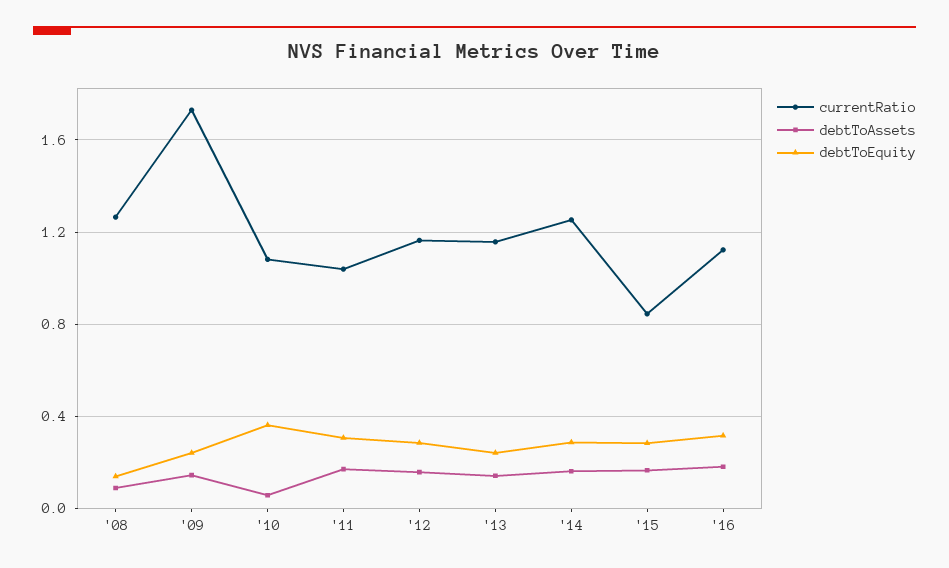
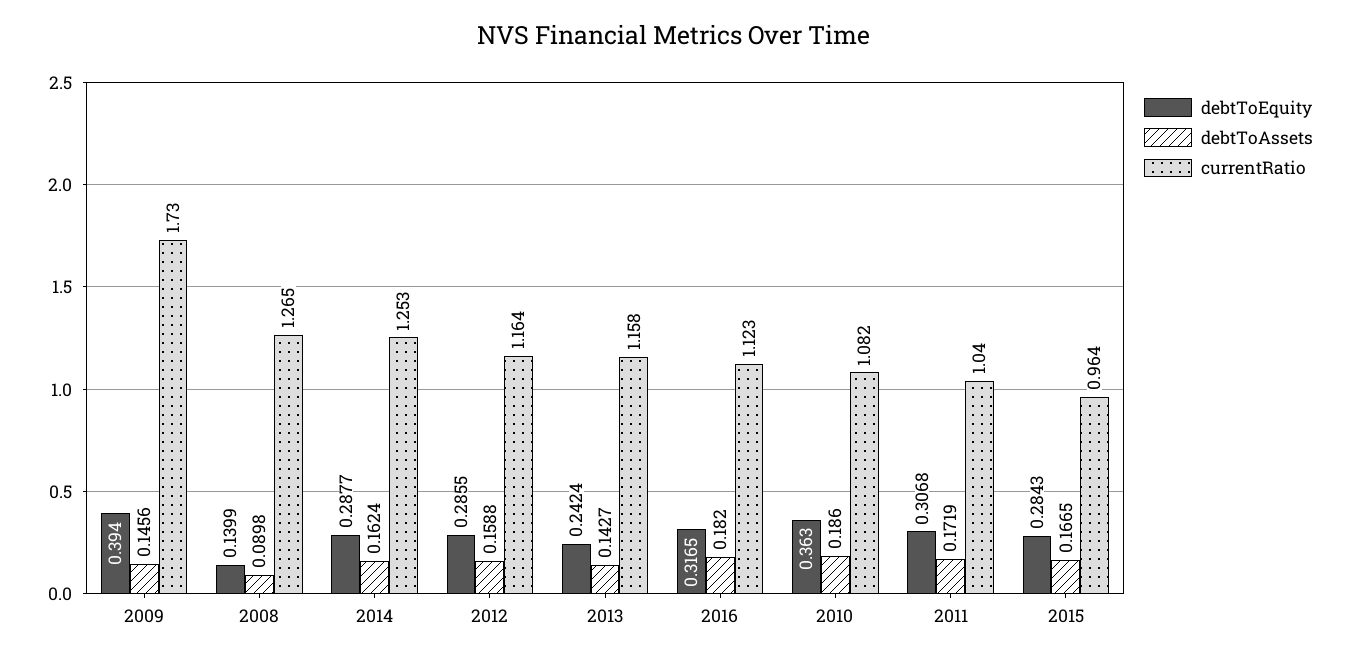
debtToEquity, '09: 0.25 -> 0.394
debtToAssets, '10: 0.05 -> 0.186
currentRatio, '15: 0.85 -> 0.964

